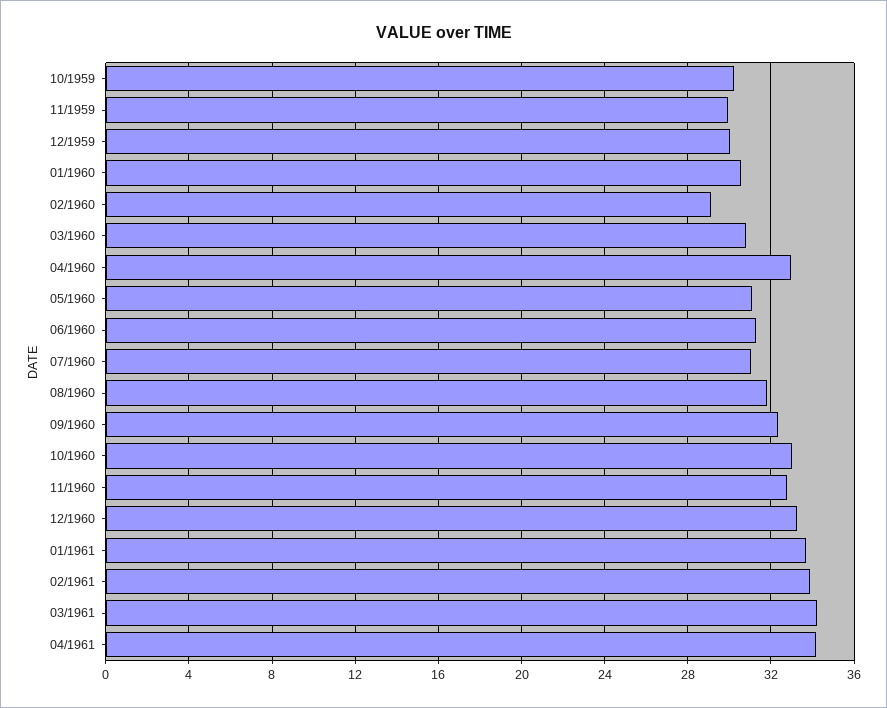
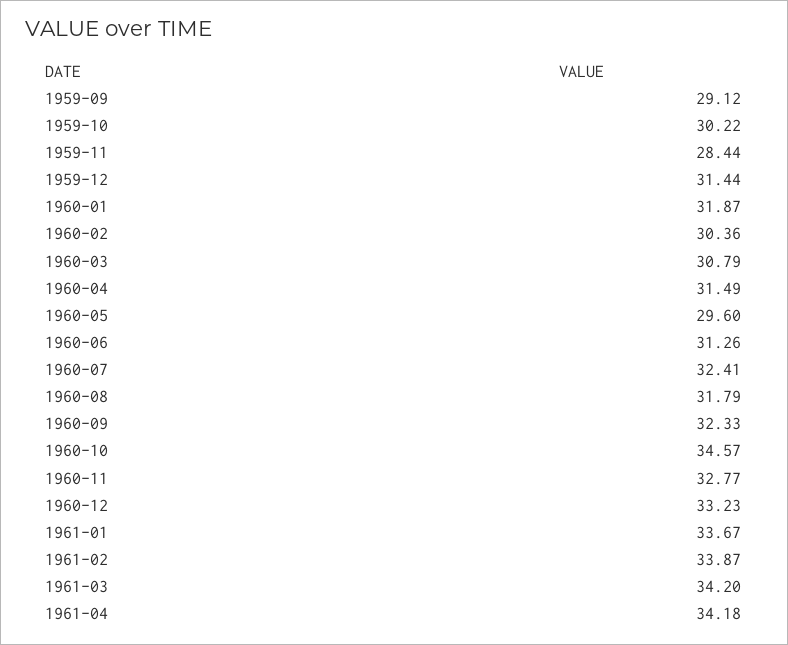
11/1959: 30 -> 28.44
12/1959: 30 -> 31.44
01/1960: 30.5 -> 31.87
02/1960: 29 -> 30.36
04/1960: 33 -> 31.49
05/1960: 31 -> 29.6
07/1960: 31 -> 32.41
10/1960: 33 -> 34.57
1959-09: none -> 29.12

